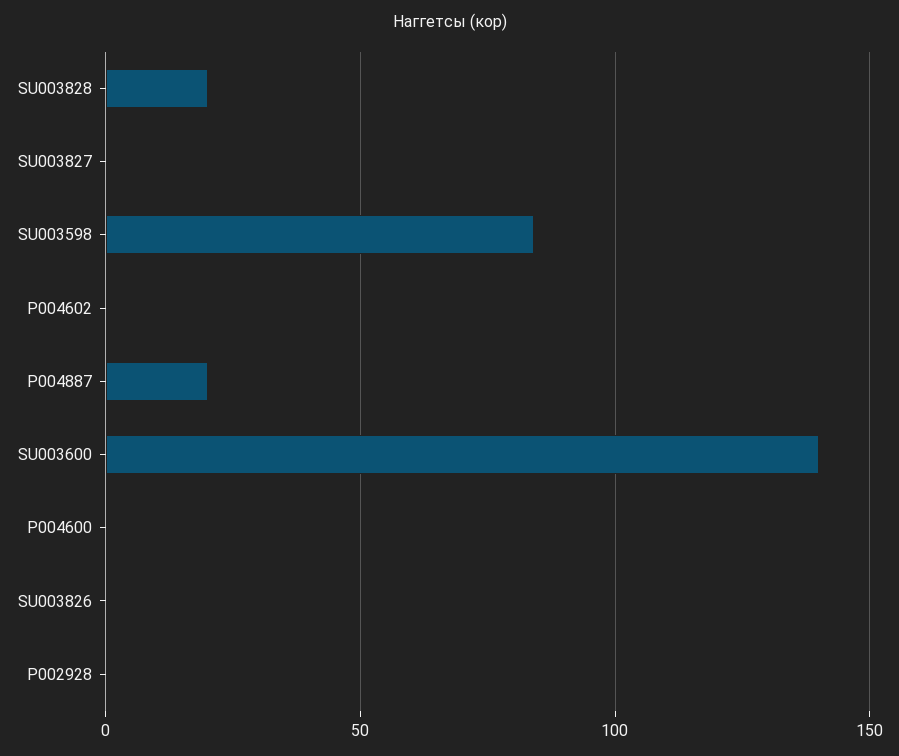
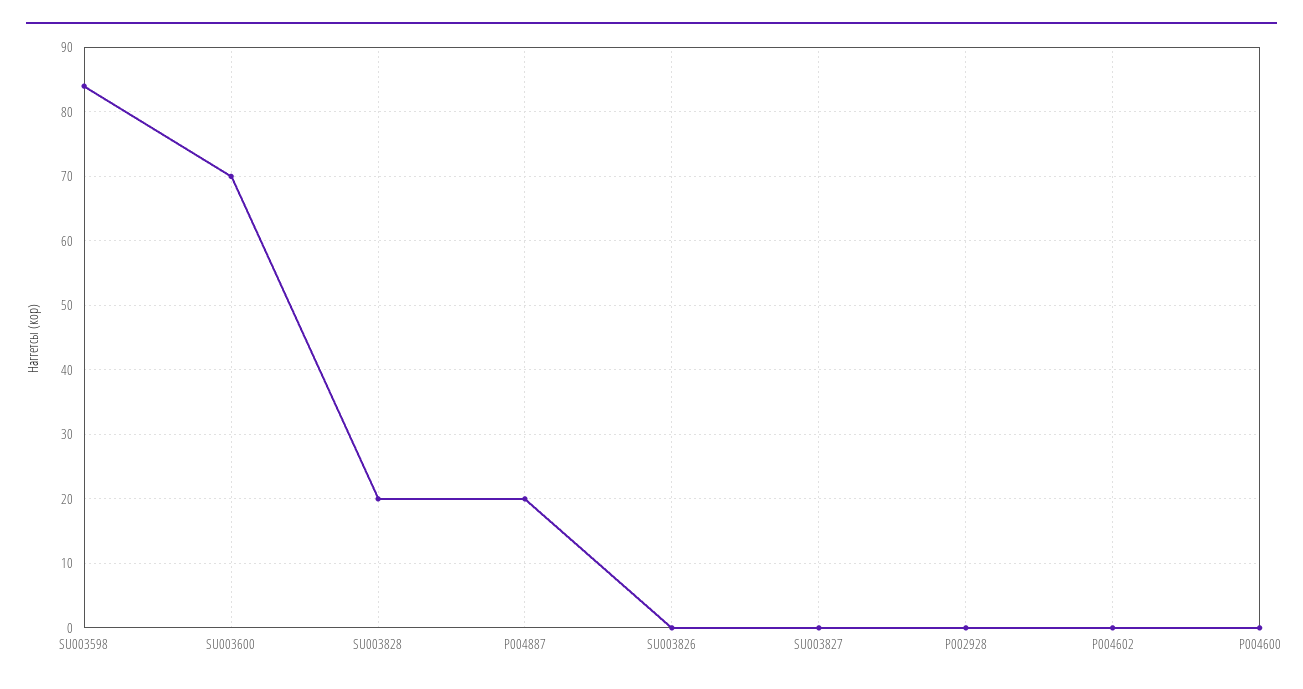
SU003600: 140 -> 70

